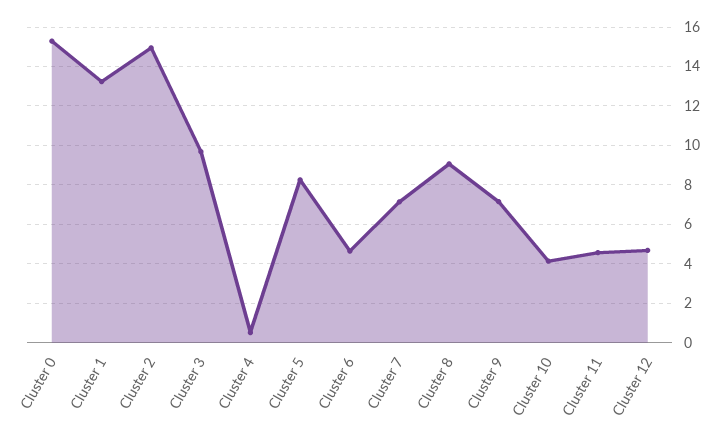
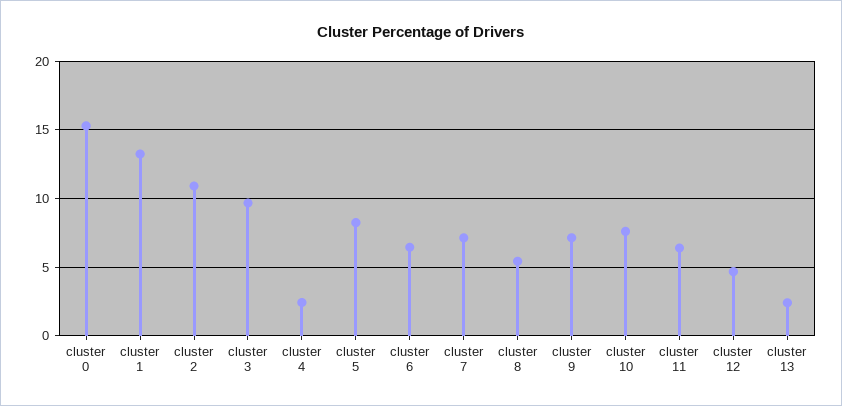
Cluster 2: 15 -> 11
Cluster 4: 0.5 -> 2.5
Cluster 6: 4.5 -> 6.5
Cluster 8: 9 -> 5.5
Cluster 10: 4 -> 7.5
Cluster 11: 4.5 -> 6.5
cluster 13: none -> 2.5

